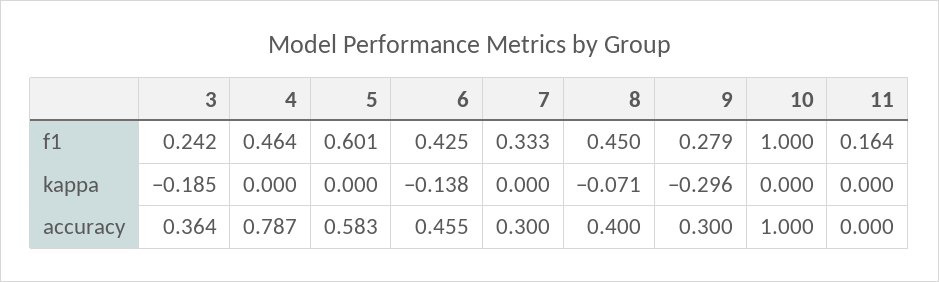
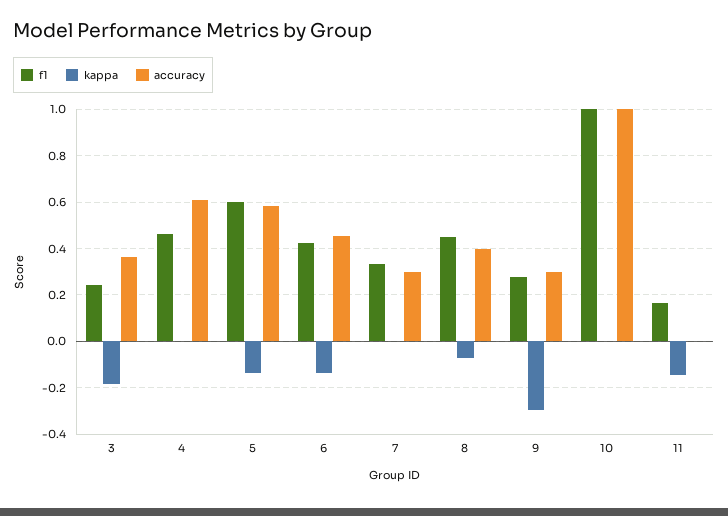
kappa, 5: 0 -> -0.15
kappa, 11: 0 -> -0.15
accuracy, 4: 0.787 -> 0.6

